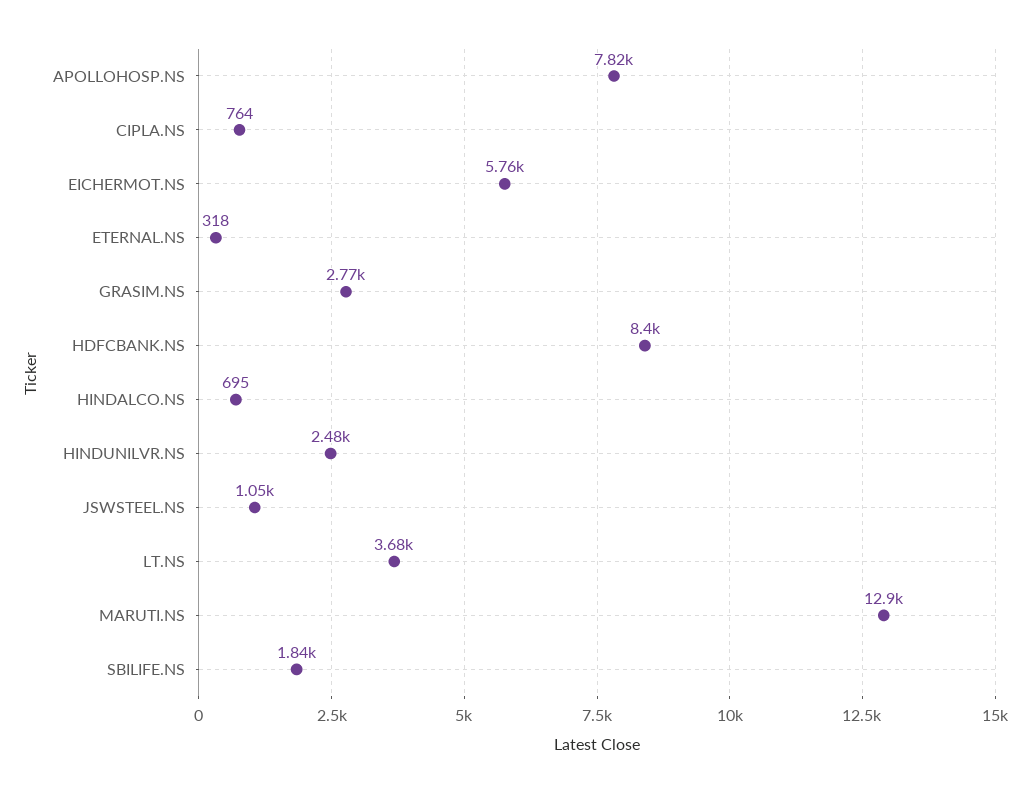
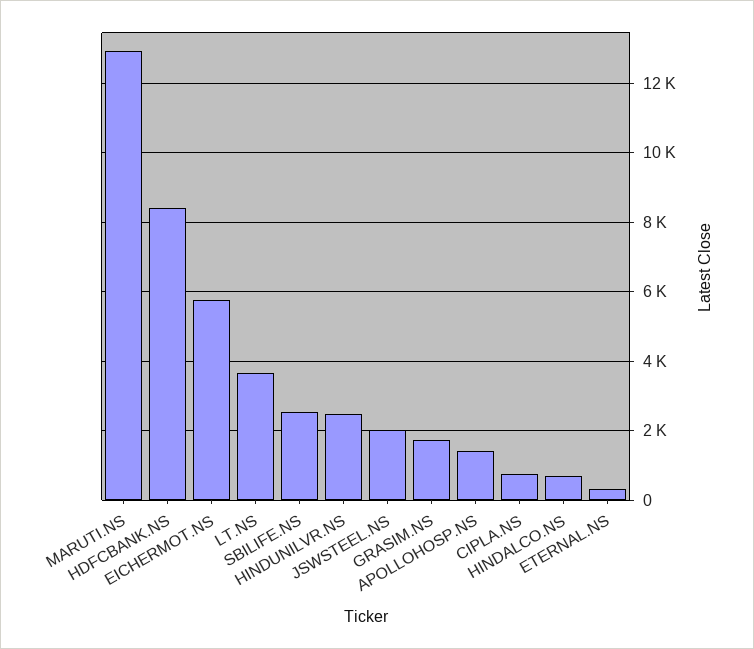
APOLLOHOSP.NS: 7820 -> 1400
GRASIM.NS: 2770 -> 1800
JSWSTEEL.NS: 1050 -> 2000
SBILIFE.NS: 1840 -> 2600

